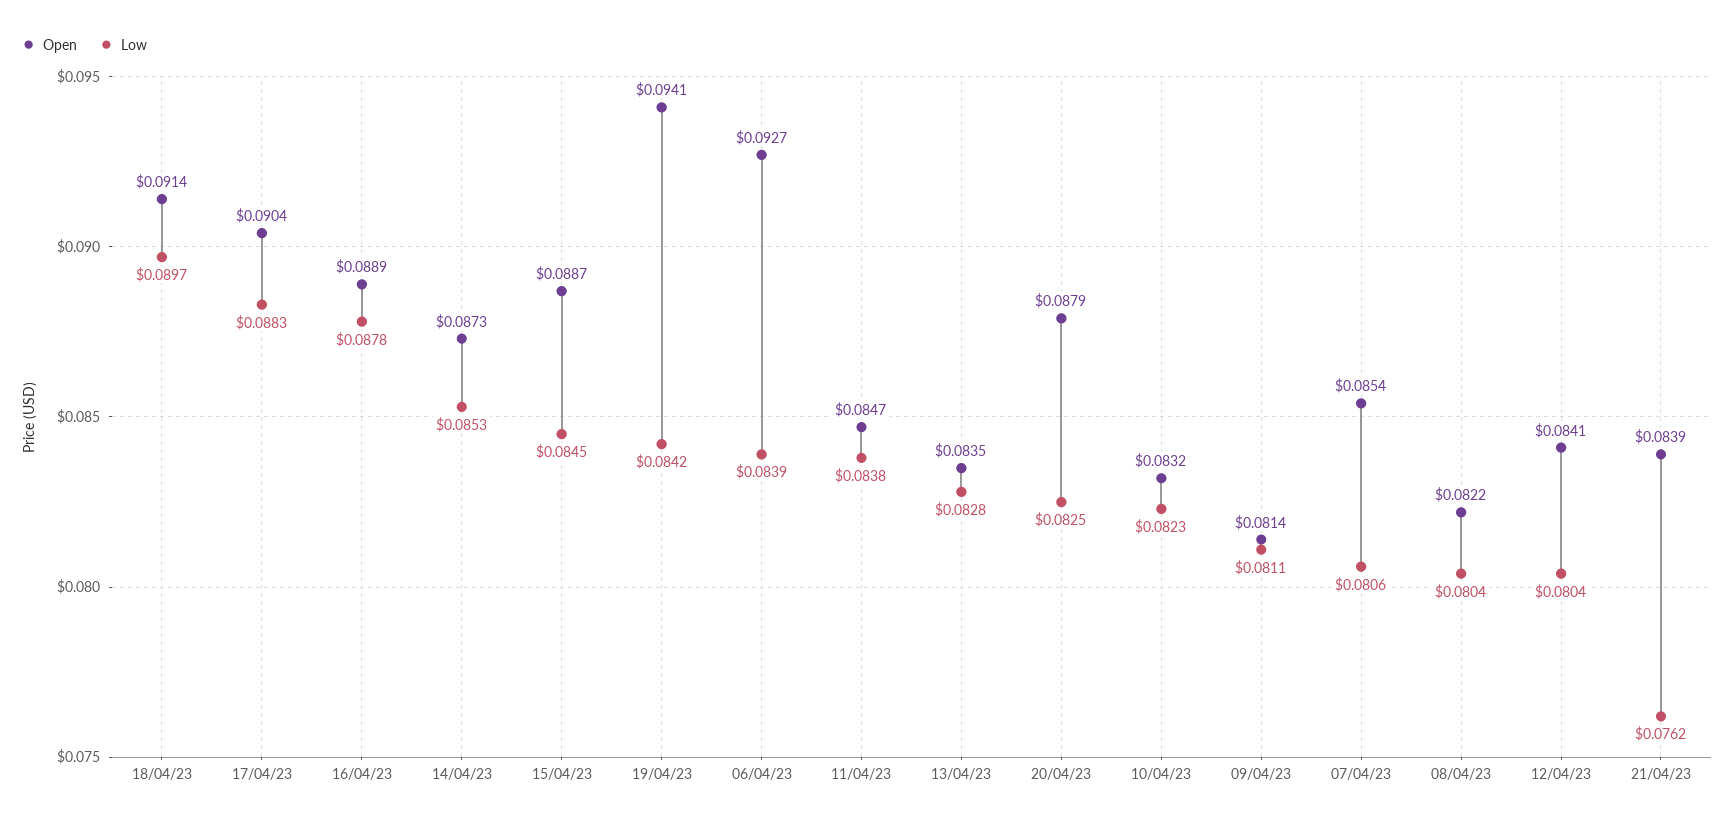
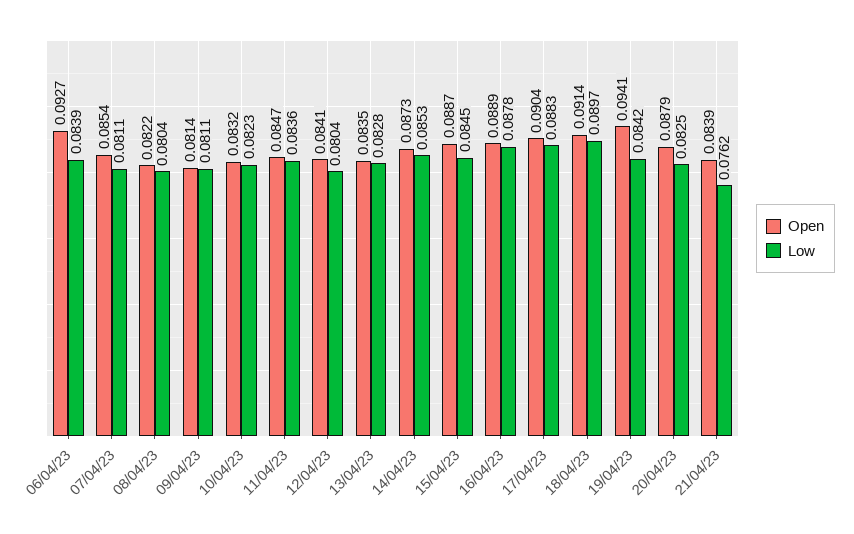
Low, 11/04/23: 0.0838 -> 0.0836
Low, 07/04/23: 0.0806 -> 0.0811

